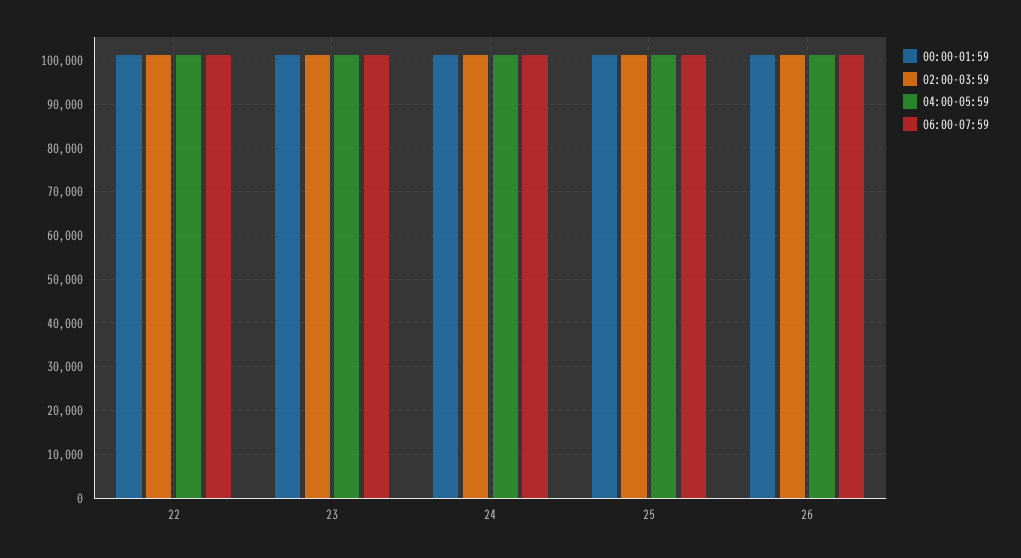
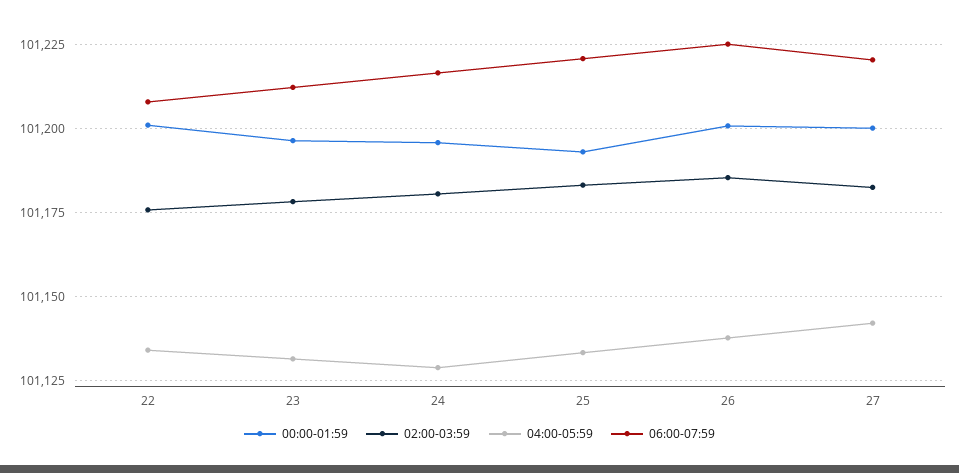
00:00-01:59, 27: none -> 101200
02:00-03:59, 27: none -> 101182.5
04:00-05:59, 27: none -> 101142.5
06:00-07:59, 27: none -> 101220

